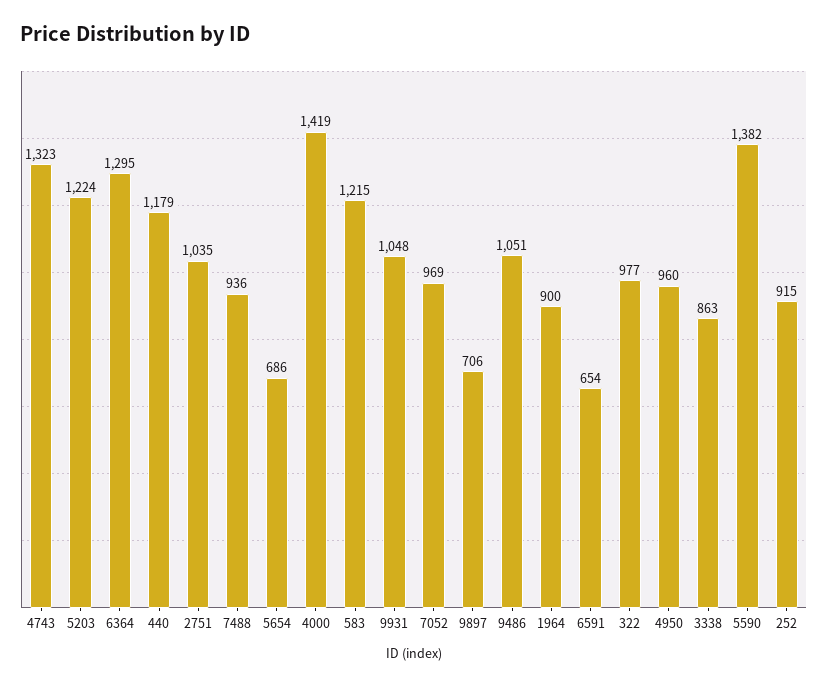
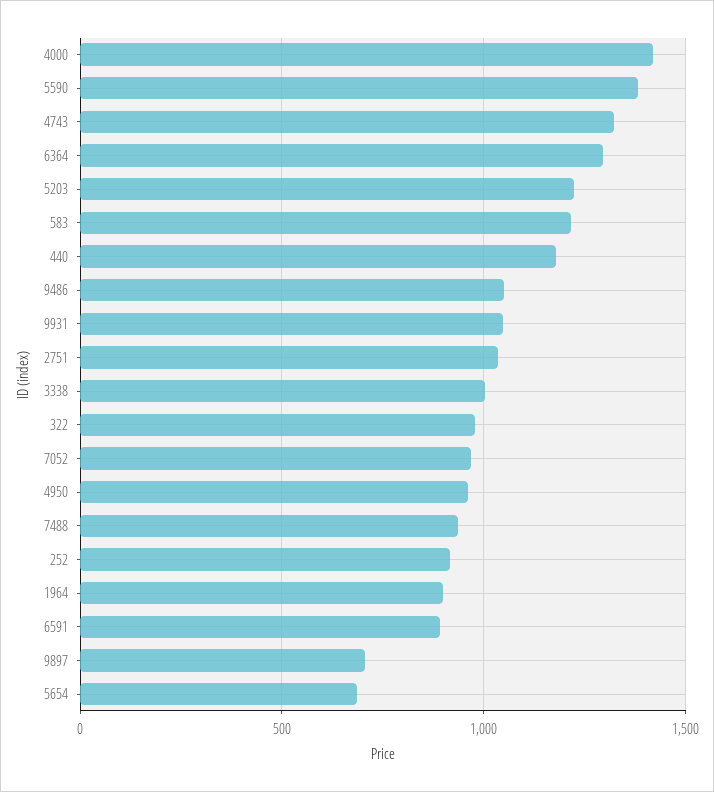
6591: 654 -> 900
3338: 863 -> 1000

